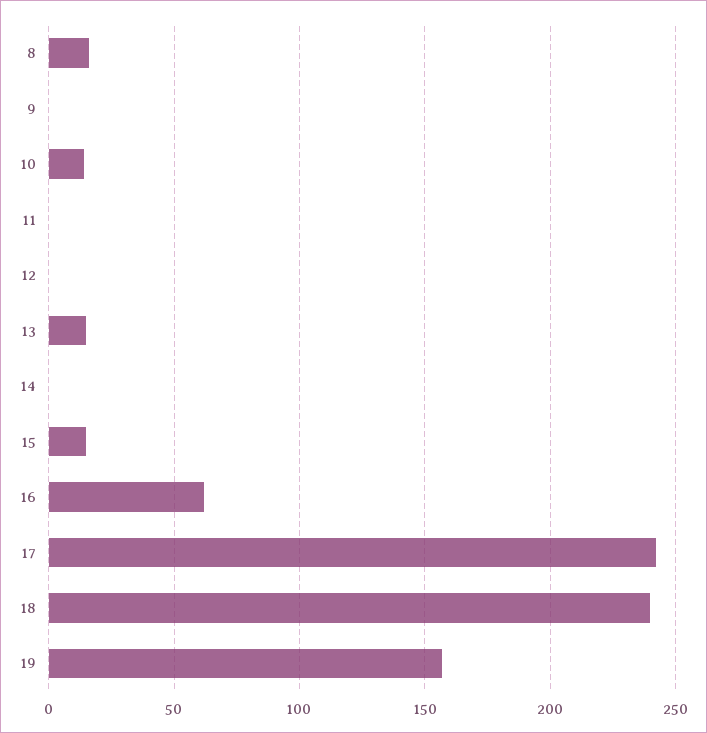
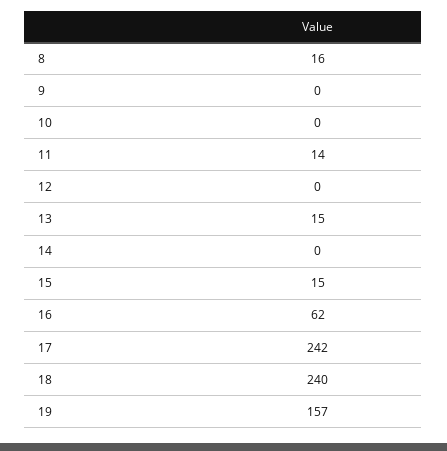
10: 15 -> 0
11: 0 -> 14

